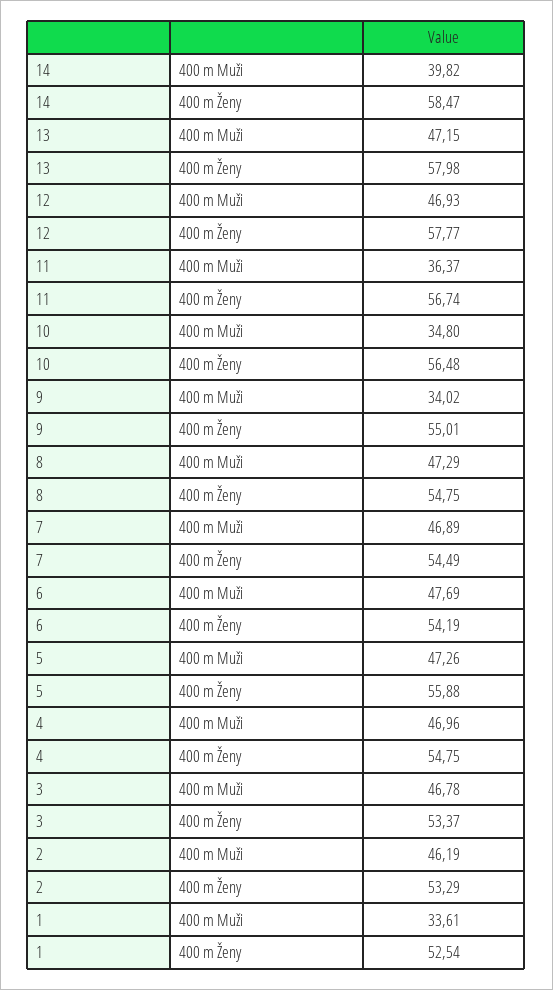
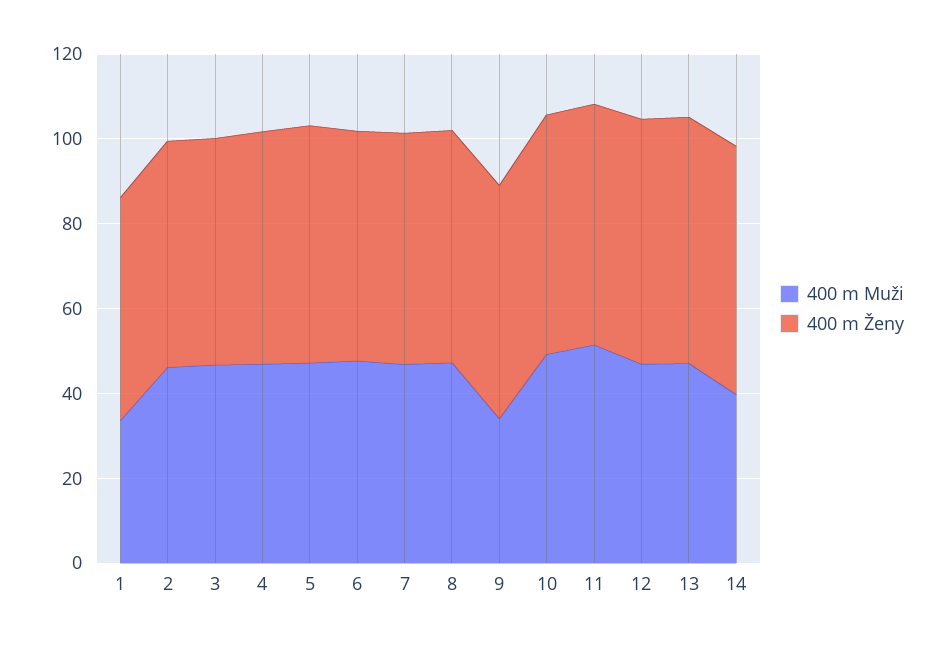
400 m Muži, 11: 36.37 -> 50
400 m Muži, 10: 34.8 -> 50

